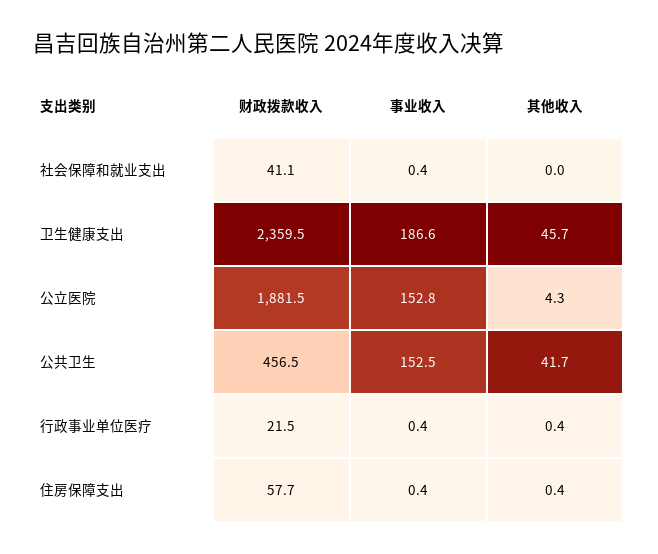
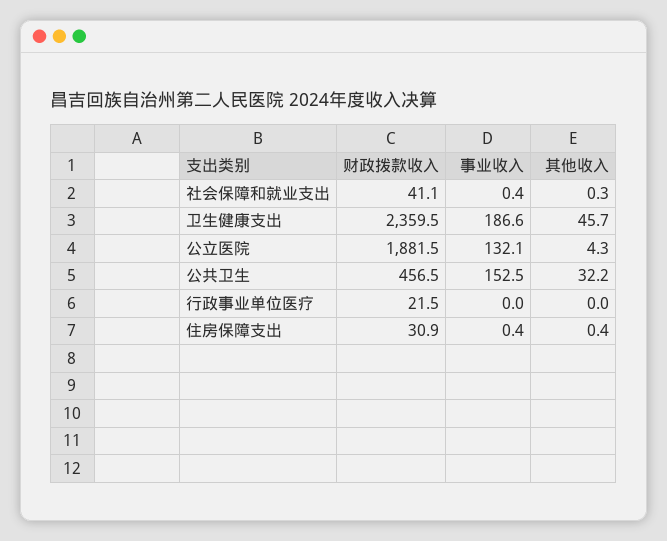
其他收入, 社会保障和就业支出: 0 -> 0.3
事业收入, 公立医院: 152.8 -> 132.1
其他收入, 公共卫生: 41.7 -> 32.2
事业收入, 行政事业单位医疗: 0.4 -> 0
其他收入, 行政事业单位医疗: 0.4 -> 0
财政拨款收入, 住房保障支出: 57.7 -> 30.9

